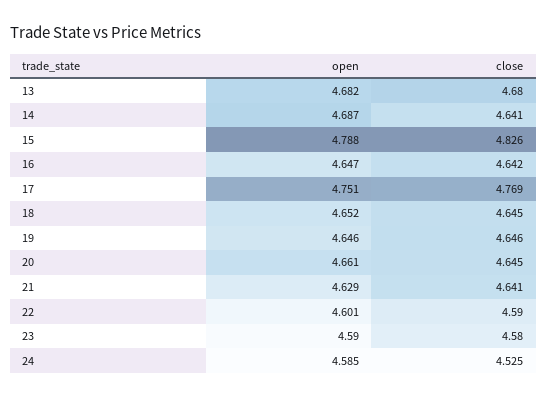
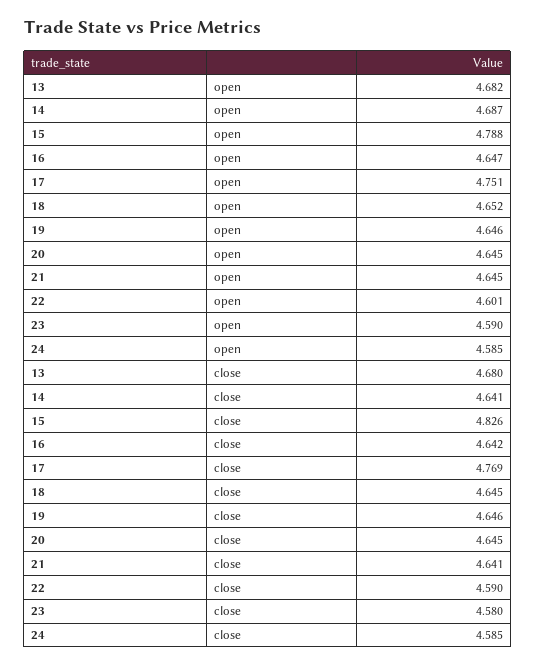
open, 20: 4.661 -> 4.645
open, 21: 4.629 -> 4.645
close, 24: 4.525 -> 4.585

